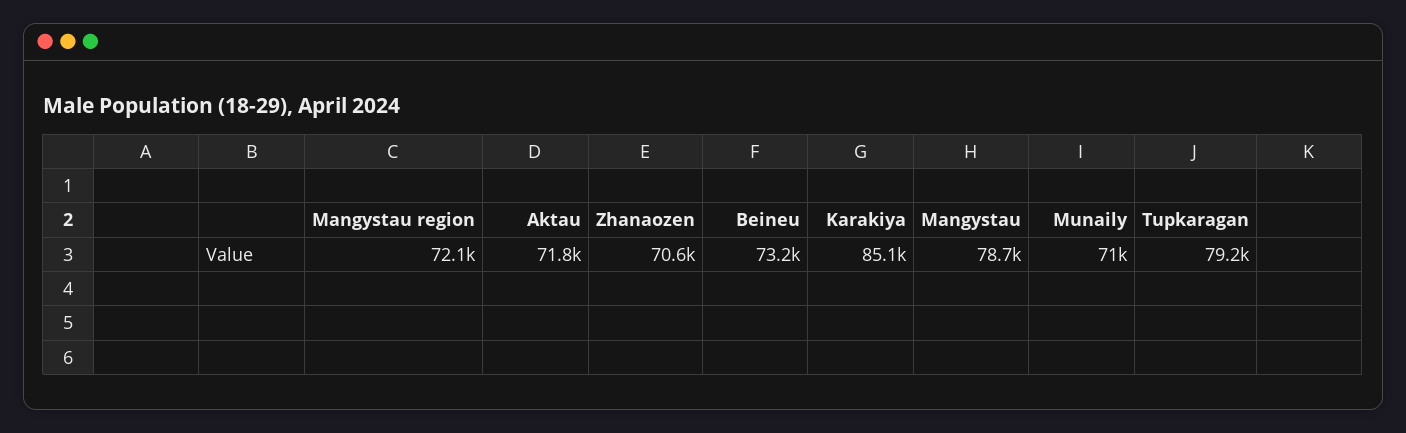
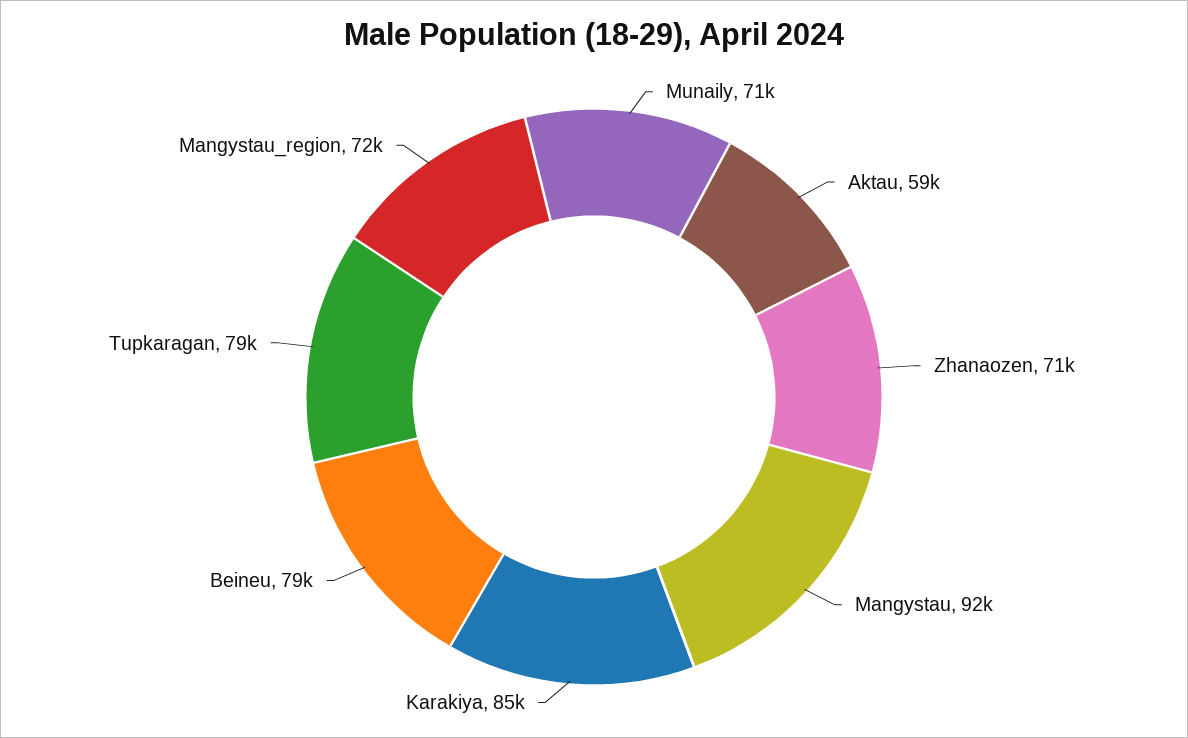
Aktau: 71800 -> 59000
Beineu: 73200 -> 79000
Mangystau: 78700 -> 92000

